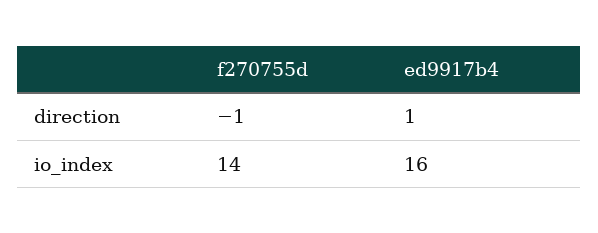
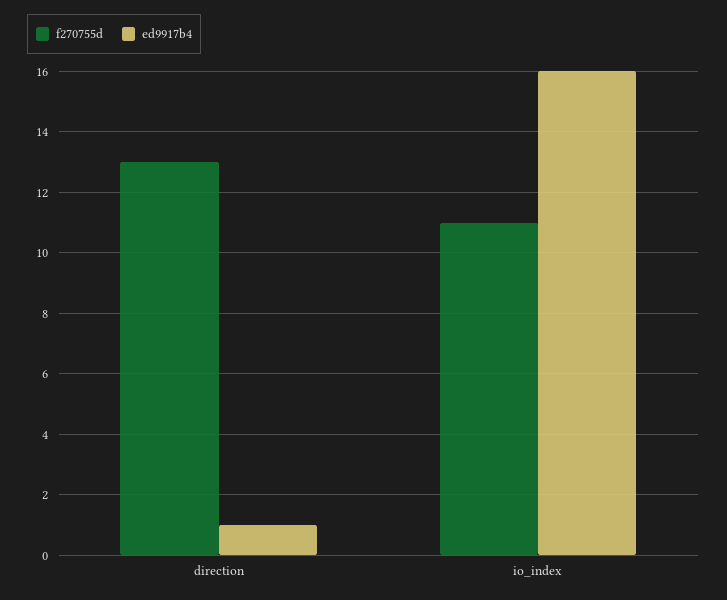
f270755d, direction: -1 -> 13
f270755d, io_index: 14 -> 11

